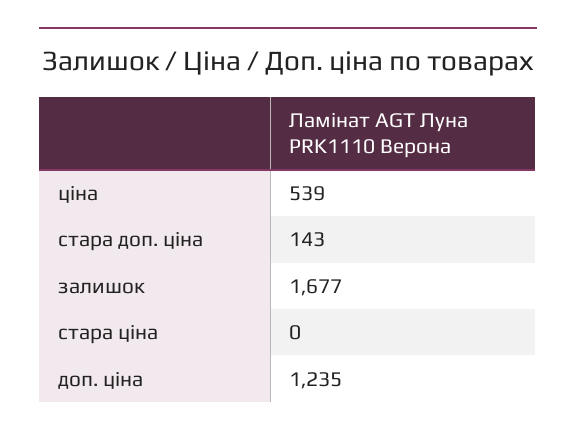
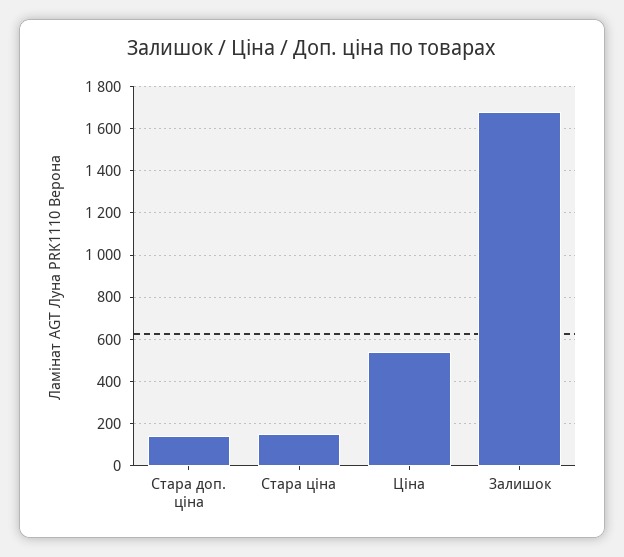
стара ціна: 0 -> 150
доп. ціна: 1235 -> none

